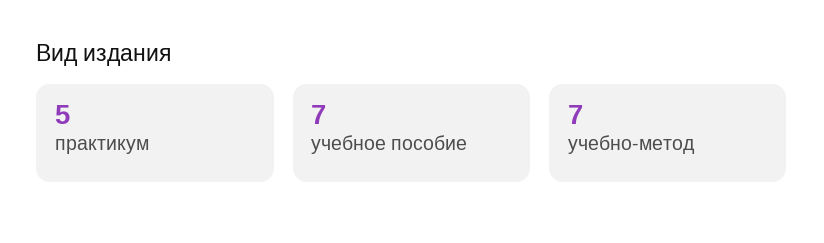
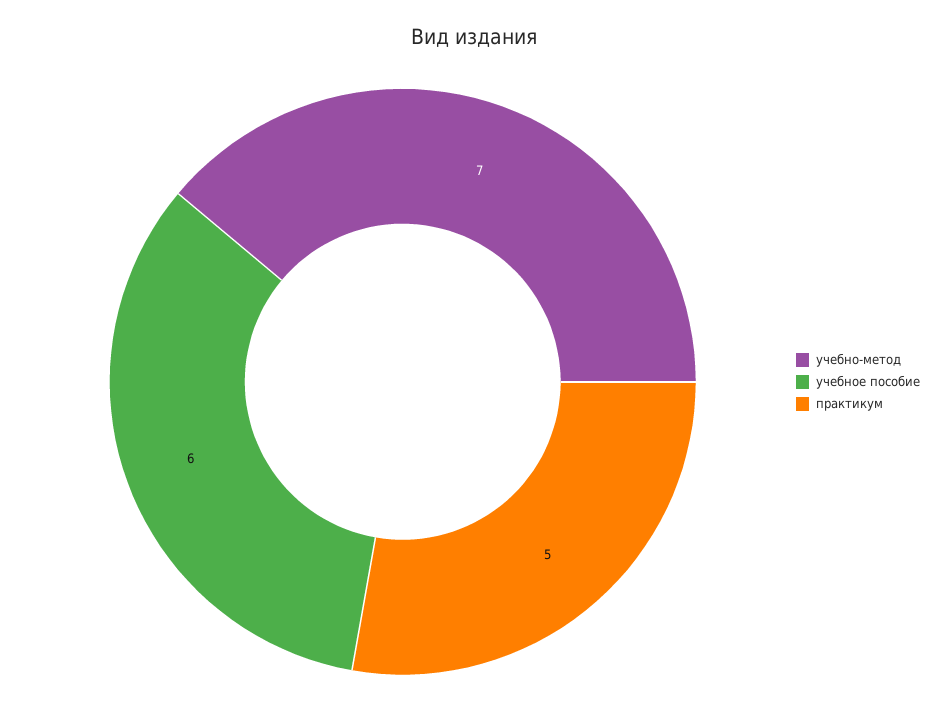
учебное пособие: 7 -> 6

